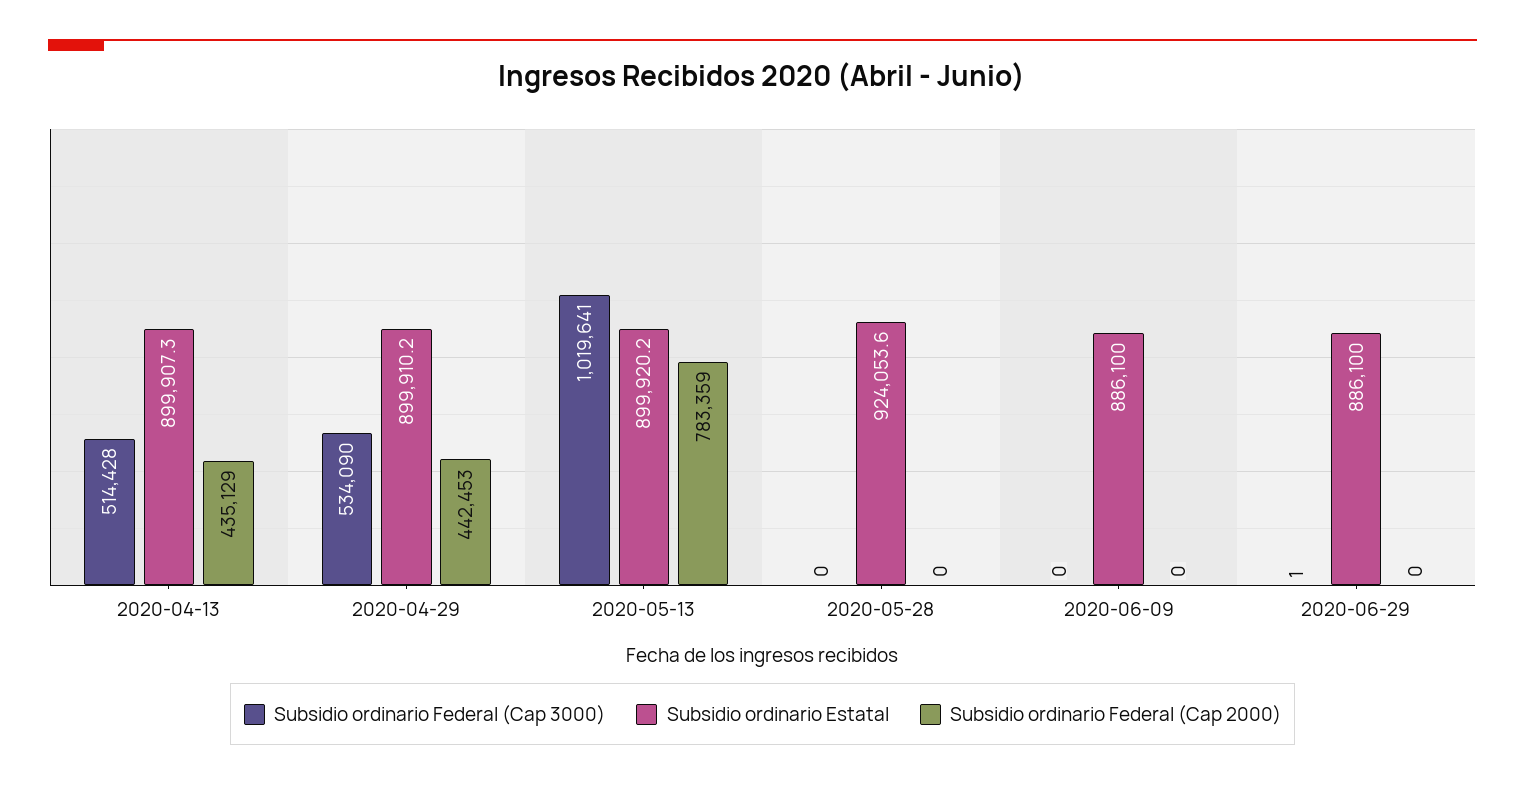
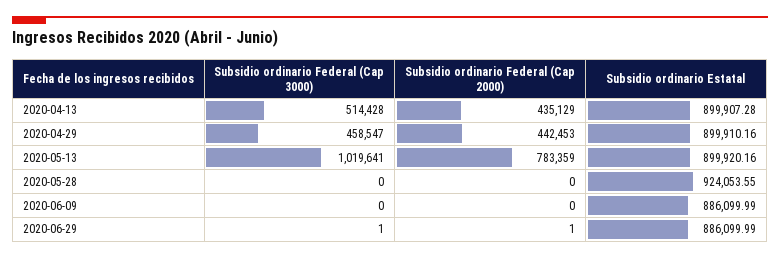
Subsidio ordinario Federal (Cap 3000), 2020-04-29: 534090 -> 458547
Subsidio ordinario Federal (Cap 2000), 2020-06-29: 0 -> 1

